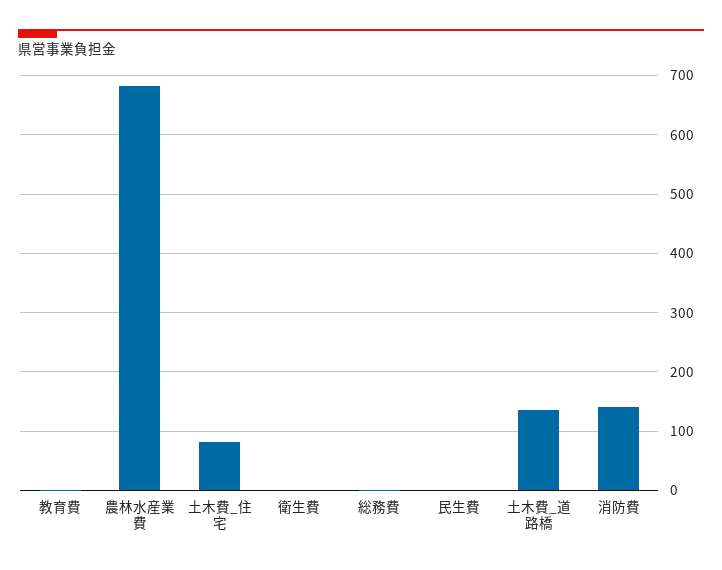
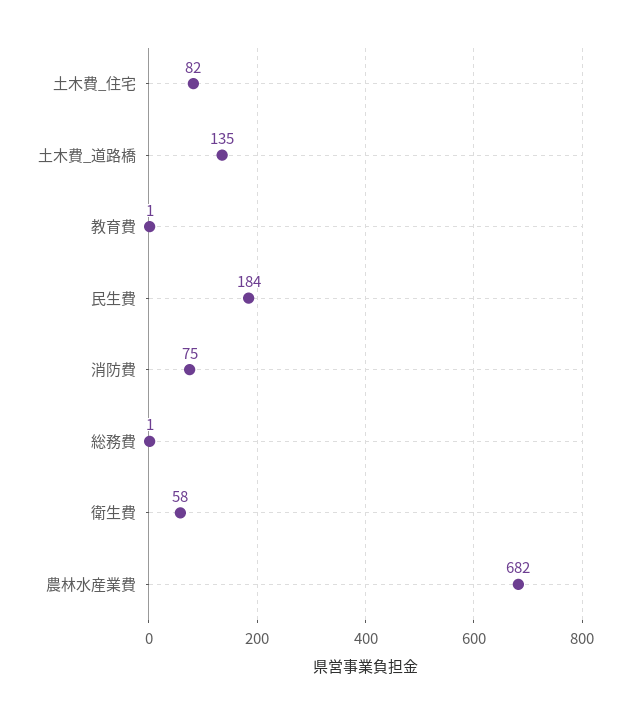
衛生費: 0 -> 58
民生費: 0 -> 184
消防費: 140 -> 75

